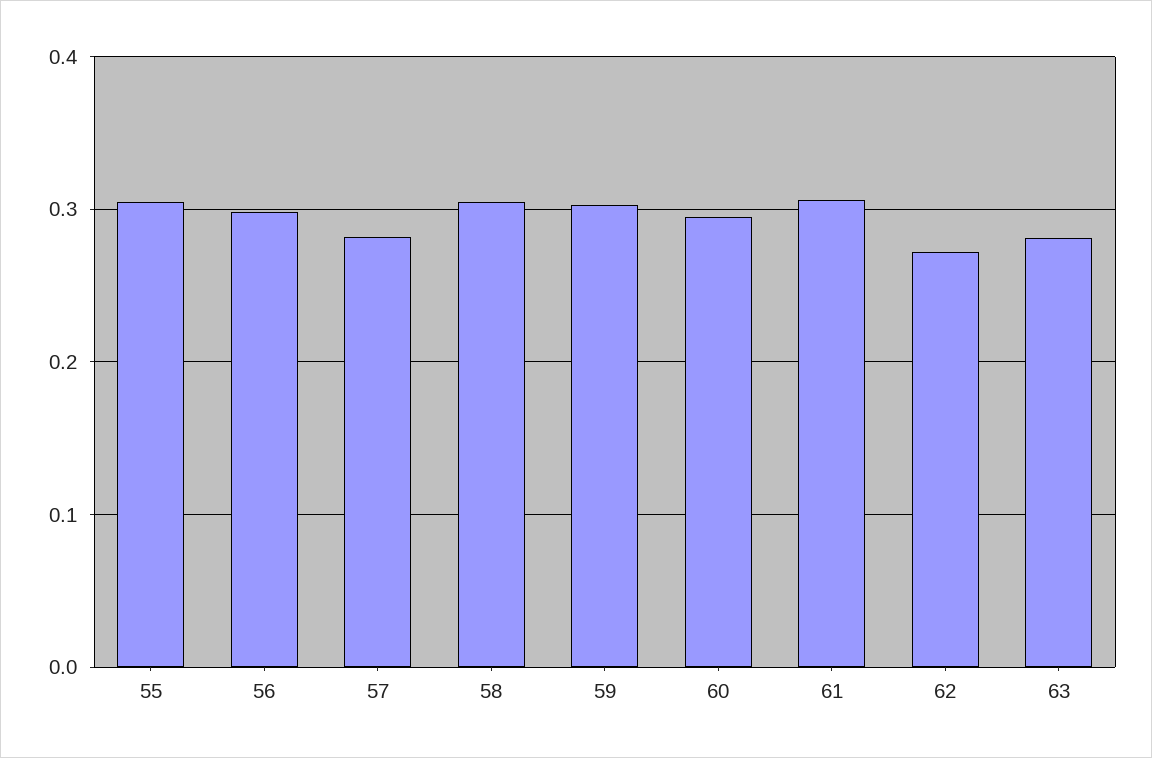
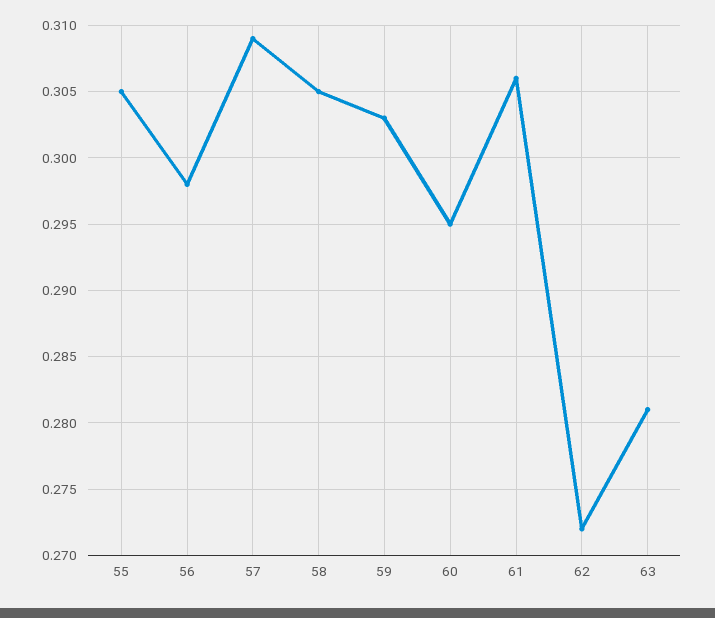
57: 0.28 -> 0.309

